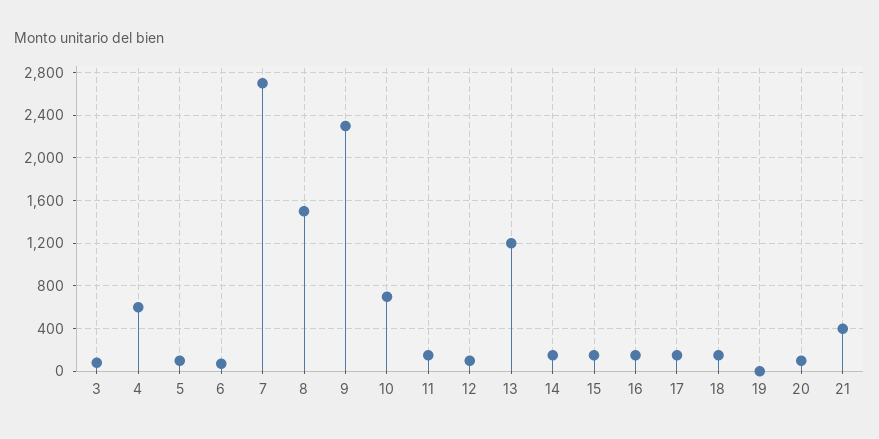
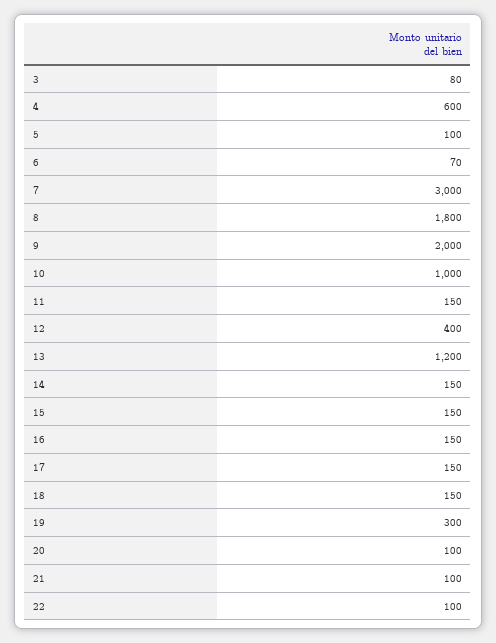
7: 2700 -> 3000
8: 1500 -> 1800
9: 2300 -> 2000
10: 700 -> 1000
12: 100 -> 400
19: 0 -> 300
21: 400 -> 100
22: none -> 100

